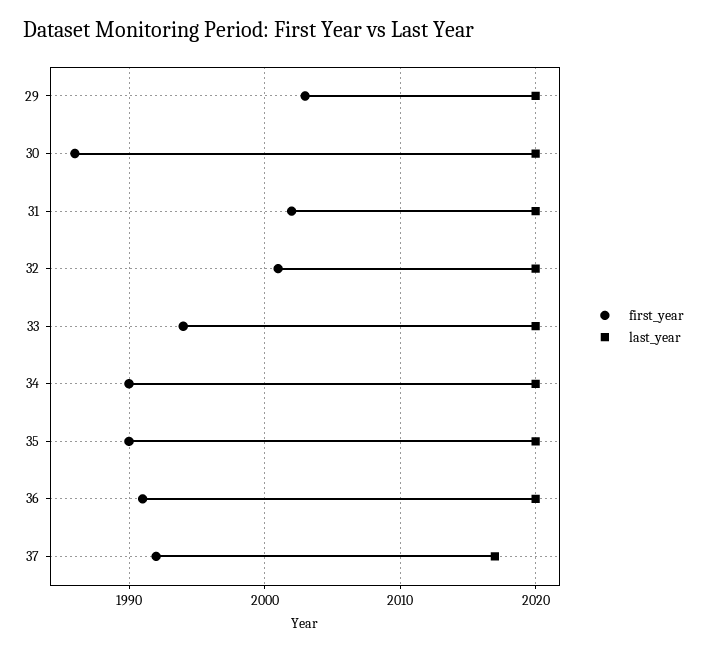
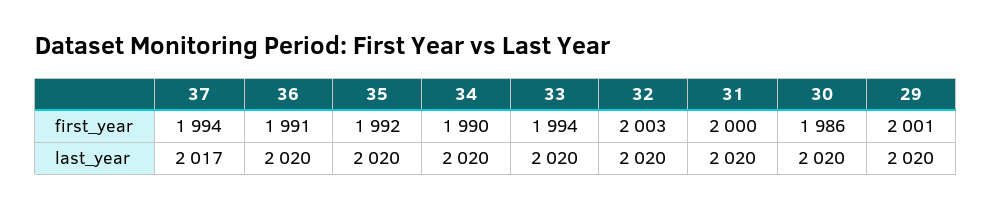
first_year, 29: 2003 -> 2001
first_year, 31: 2002 -> 2000
first_year, 32: 2001 -> 2003
first_year, 35: 1990 -> 1992
first_year, 37: 1992 -> 1994

